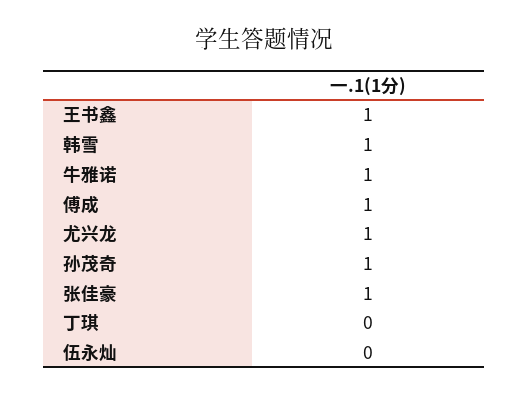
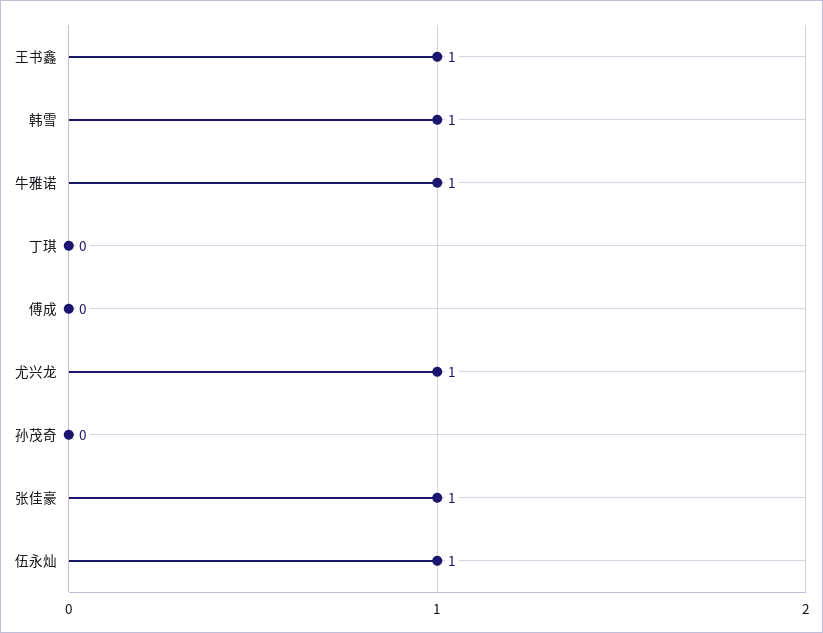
傅成: 1 -> 0
孙茂奇: 1 -> 0
伍永灿: 0 -> 1

